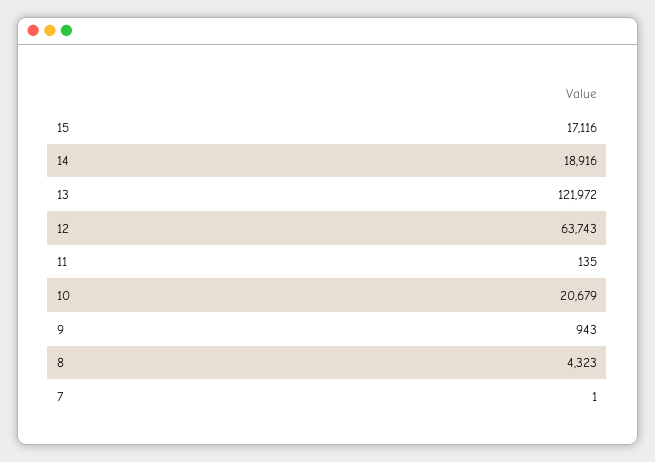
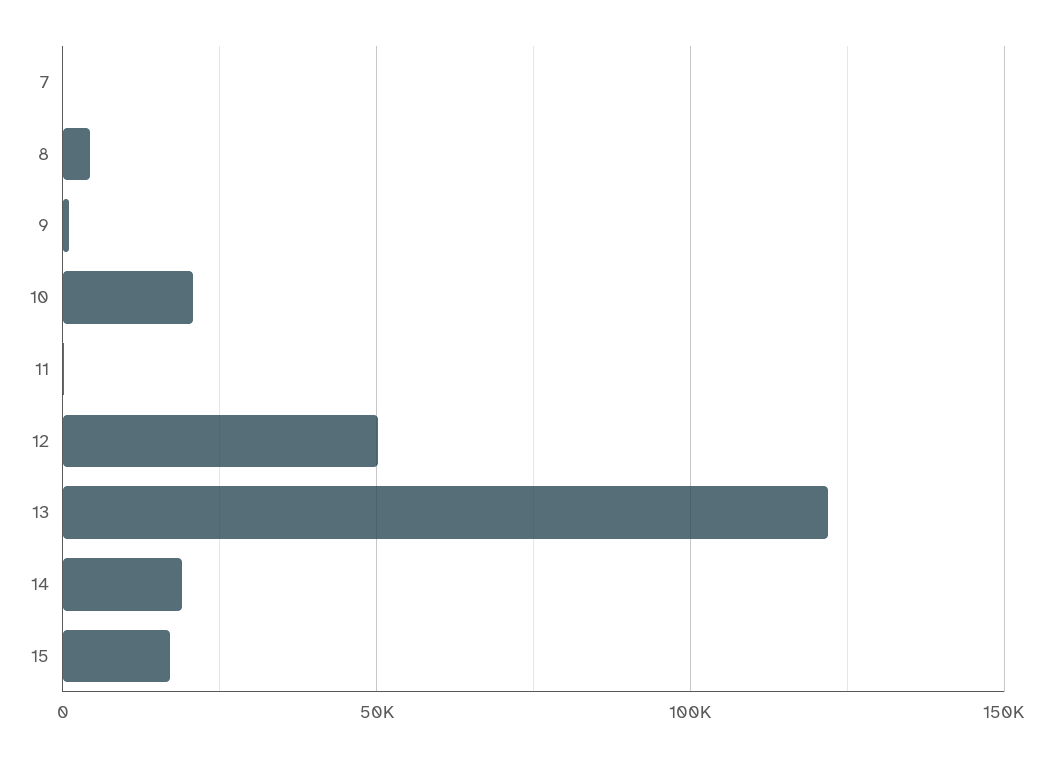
12: 63743 -> 50000

